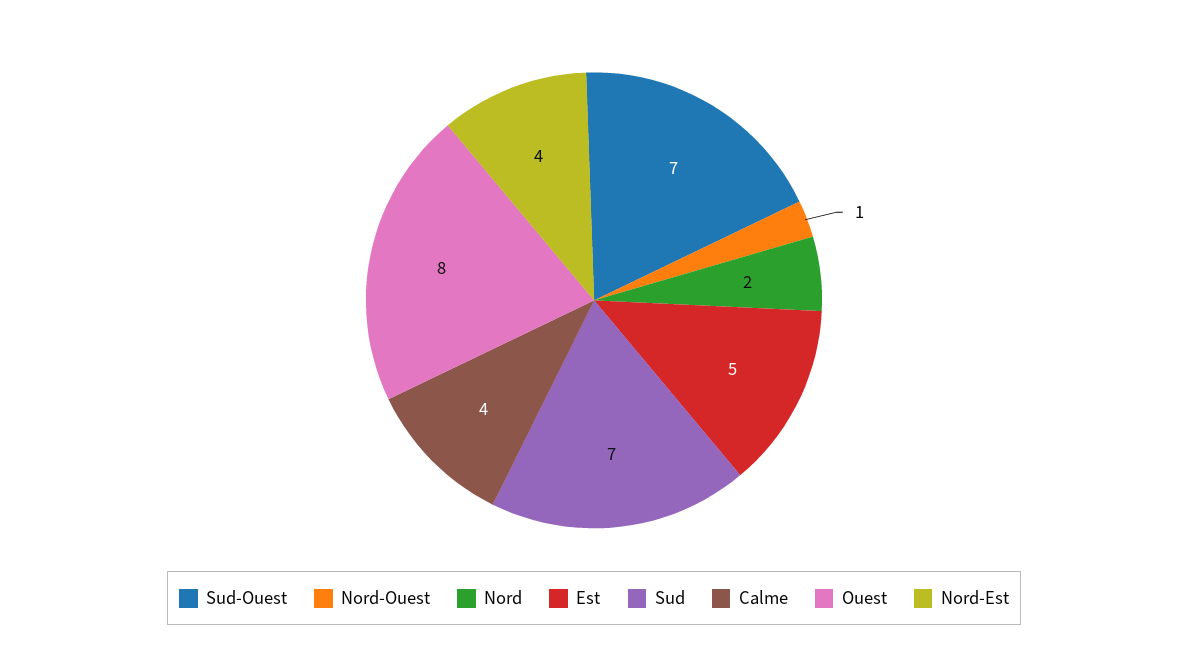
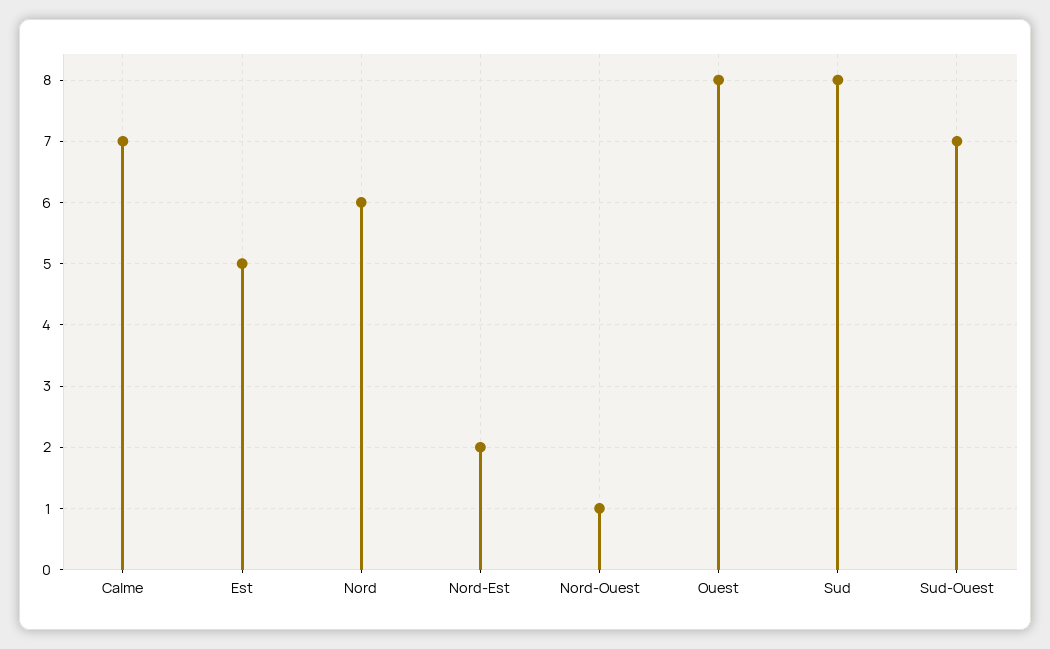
Nord: 2 -> 6
Sud: 7 -> 8
Calme: 4 -> 7
Nord-Est: 4 -> 2

